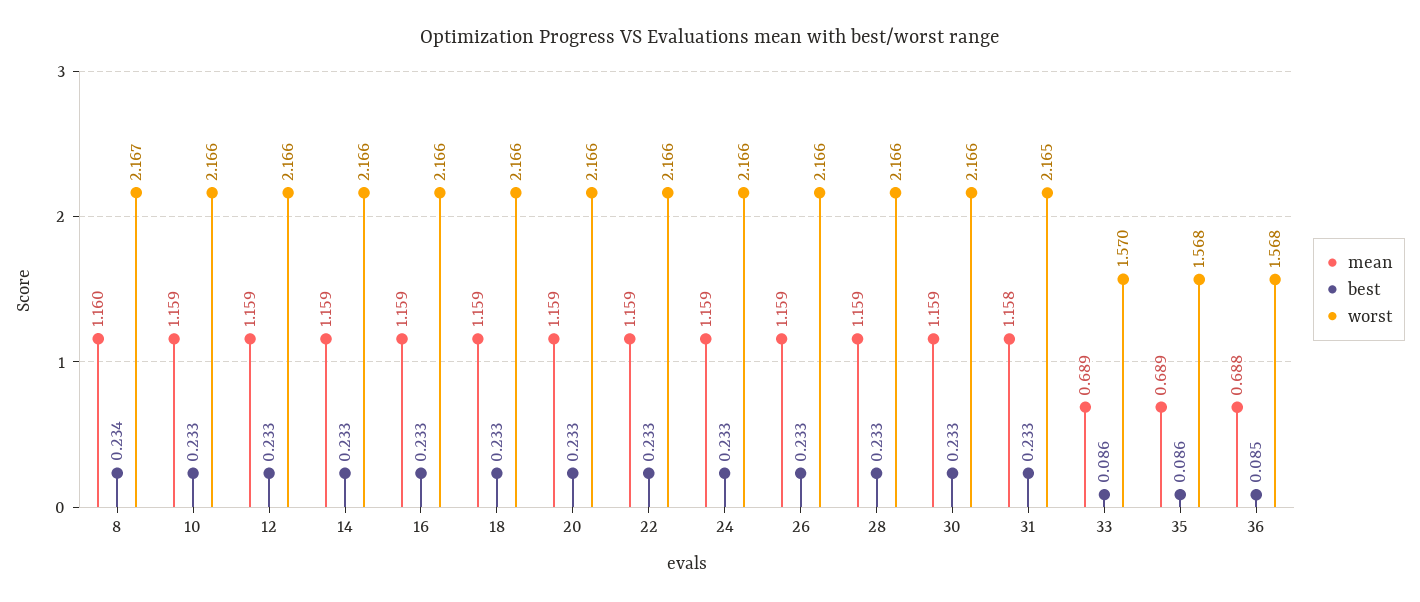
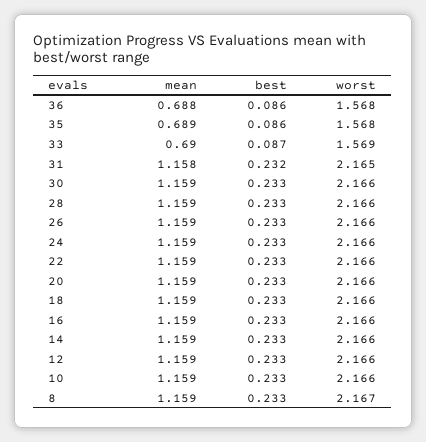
mean, 8: 1.16 -> 1.159
best, 8: 0.234 -> 0.233
best, 31: 0.233 -> 0.232
mean, 33: 0.689 -> 0.69
best, 33: 0.086 -> 0.087
worst, 33: 1.57 -> 1.569
best, 36: 0.085 -> 0.086

